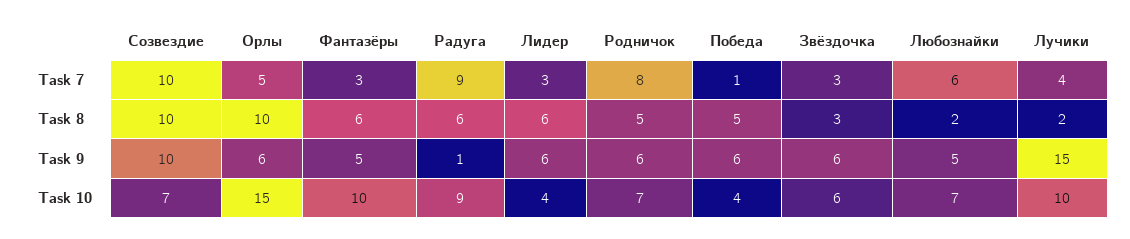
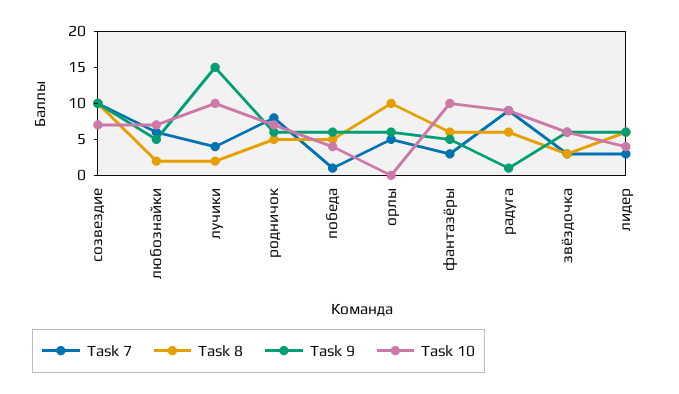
Task 10, Орлы: 15 -> 0

